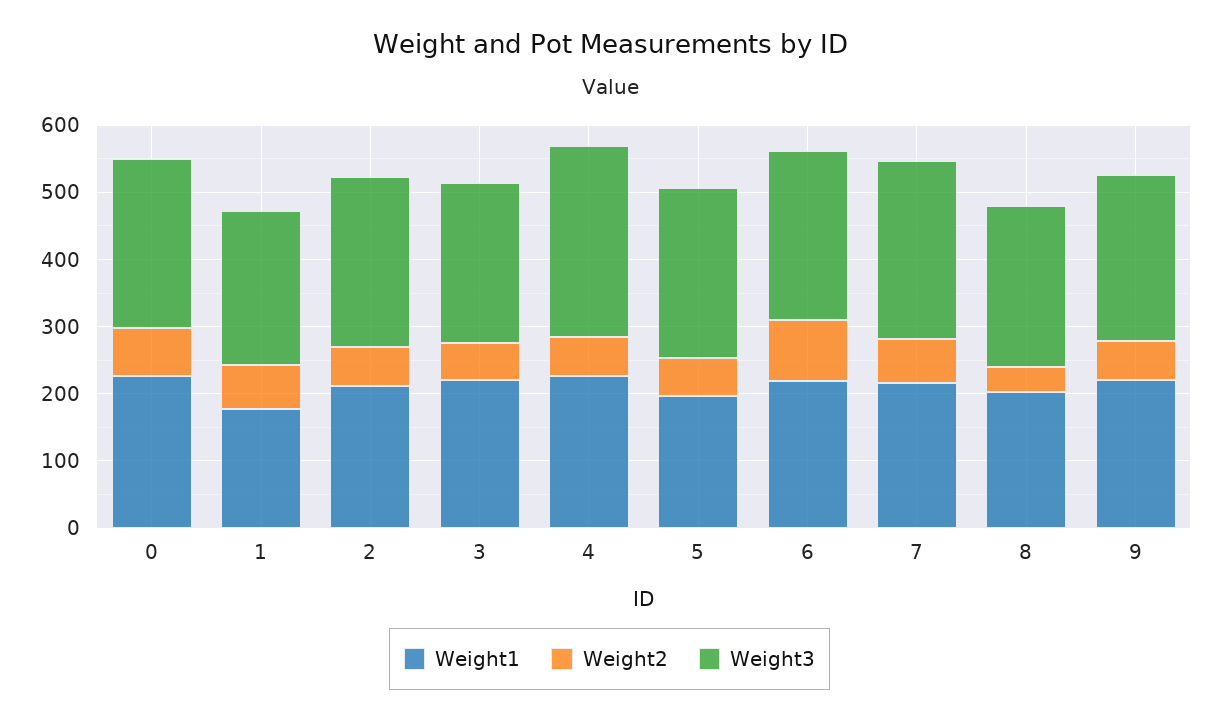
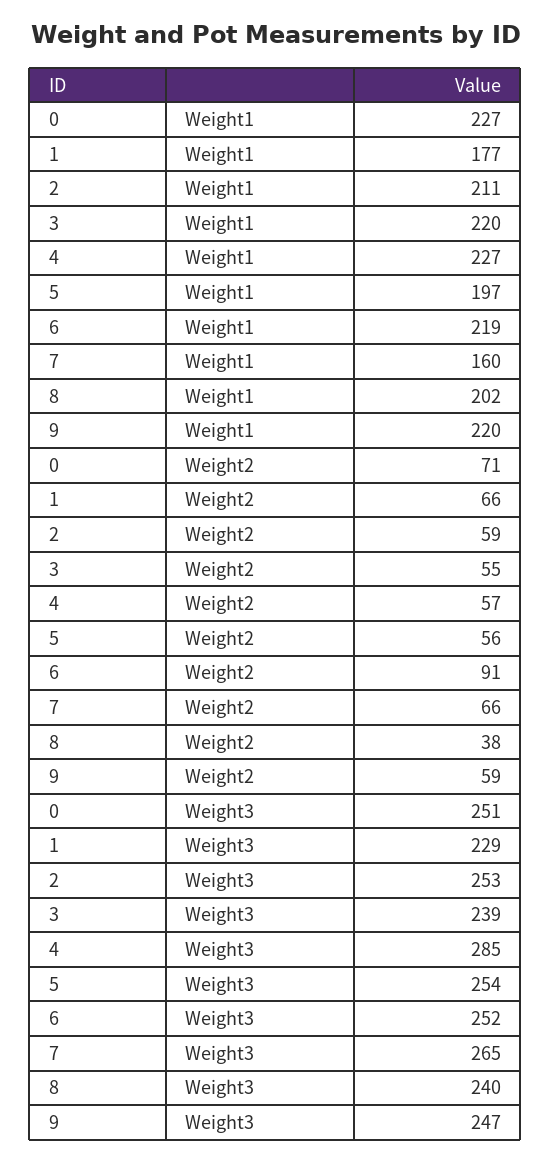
Weight1, 7: 220 -> 160

